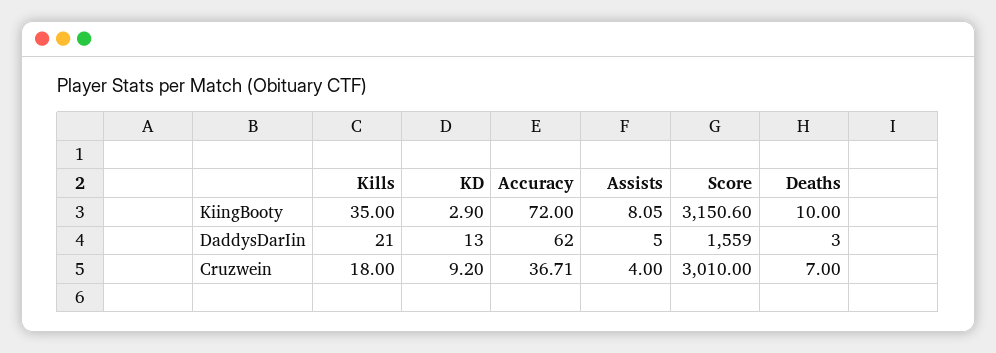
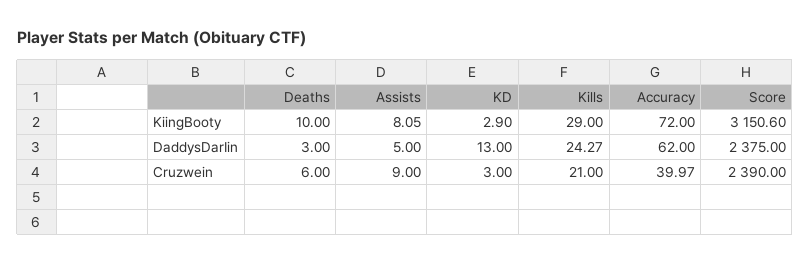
Kills, KiingBooty: 35 -> 29
Kills, DaddysDarIin: 21 -> 24.27
Score, DaddysDarIin: 1559 -> 2375
Kills, Cruzwein: 18 -> 21
KD, Cruzwein: 9.2 -> 3
Accuracy, Cruzwein: 36.71 -> 39.97
Assists, Cruzwein: 4 -> 9
Score, Cruzwein: 3010 -> 2390
Deaths, Cruzwein: 7 -> 6

